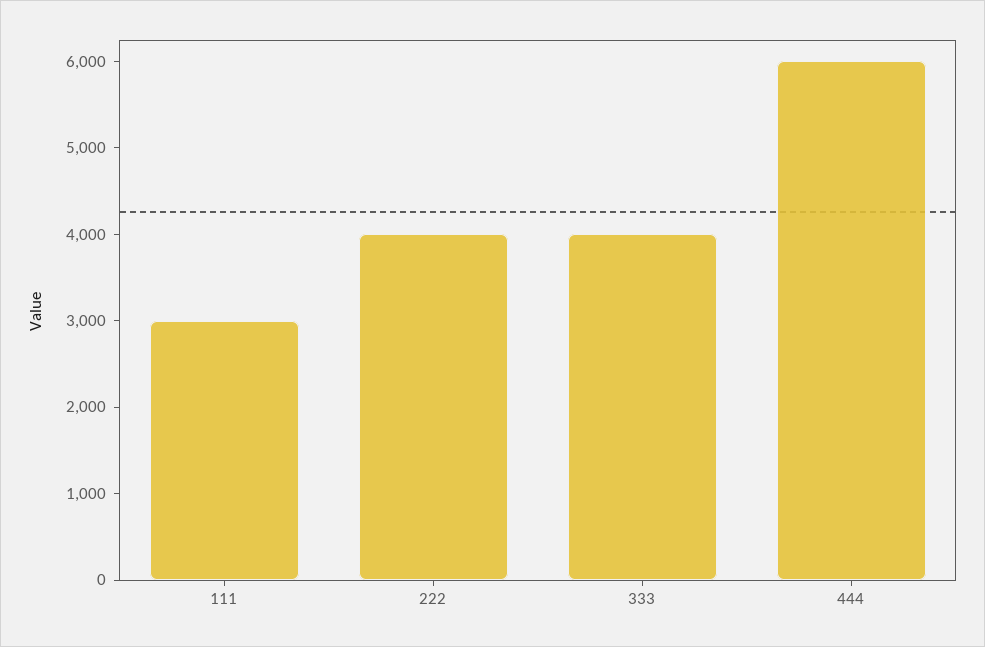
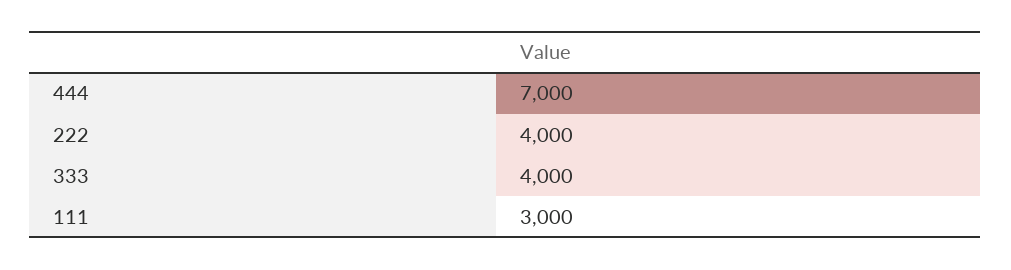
444: 6000 -> 7000

